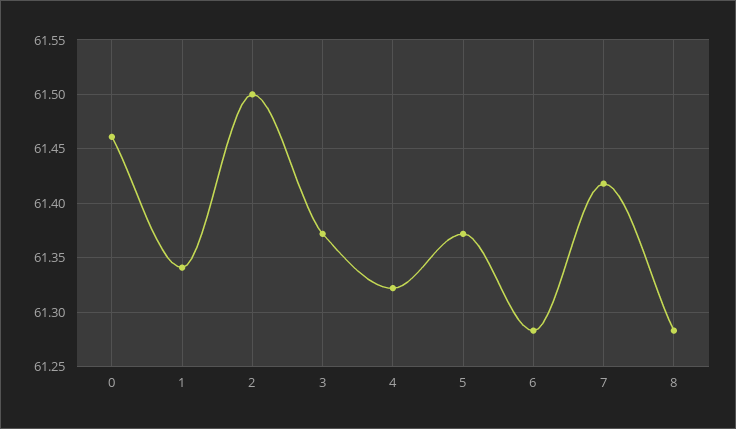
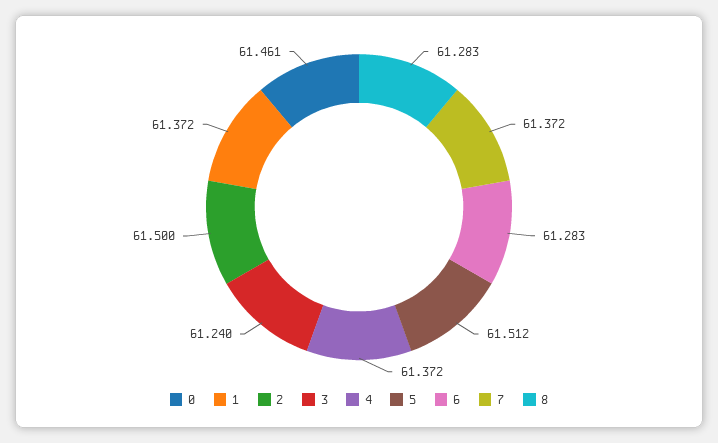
1: 61.34 -> 61.372
3: 61.37 -> 61.24
4: 61.32 -> 61.372
5: 61.37 -> 61.512
7: 61.42 -> 61.372

